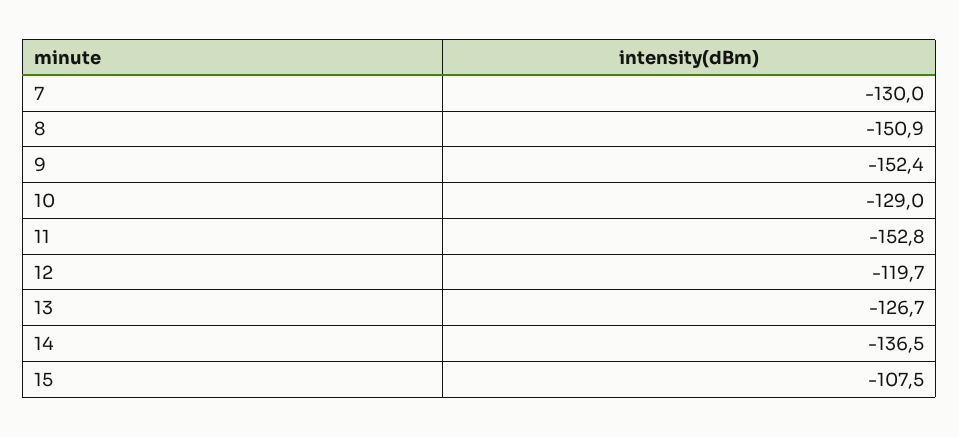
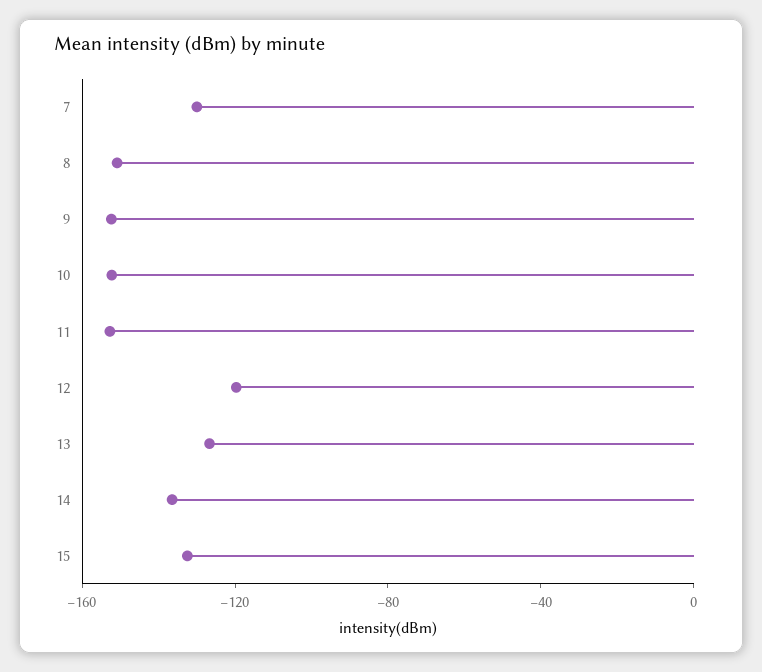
10: -129 -> -150
15: -107.5 -> -130

